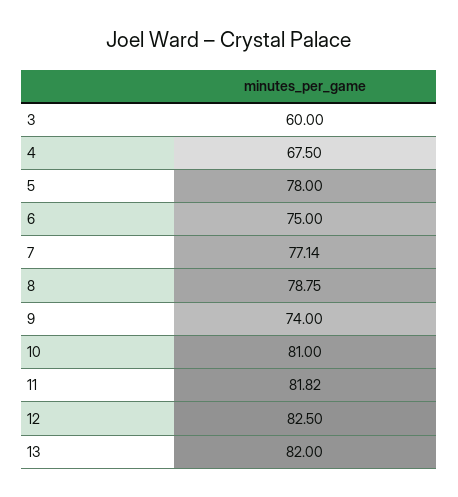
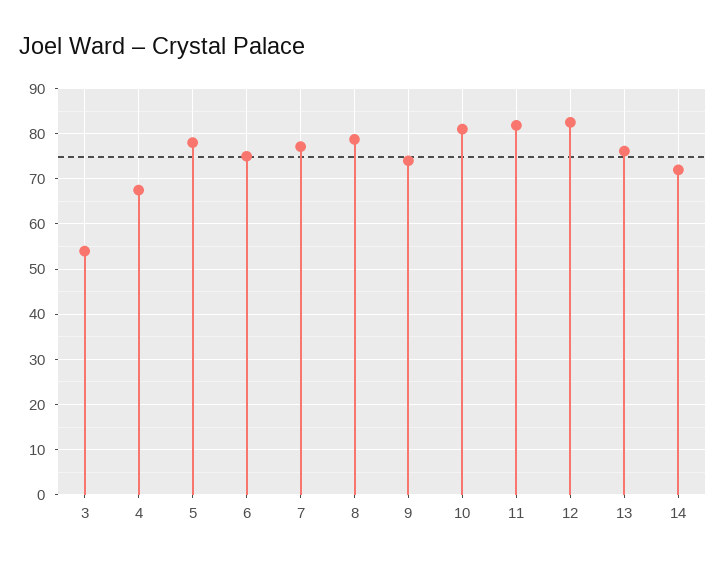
3: 60 -> 54
13: 82 -> 76
14: none -> 72

